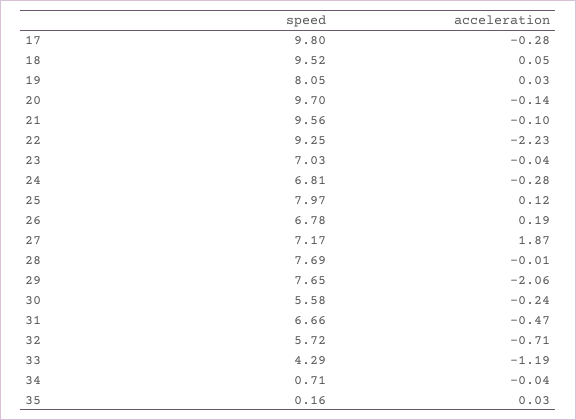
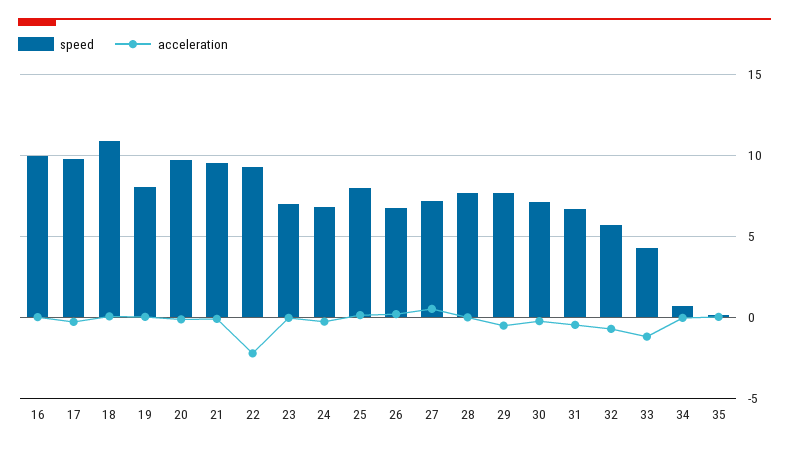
speed, 18: 9.52 -> 11
acceleration, 27: 1.87 -> 0.5
acceleration, 29: -2.06 -> -0.5
speed, 30: 5.58 -> 7
speed, 16: none -> 10
acceleration, 16: none -> 0

